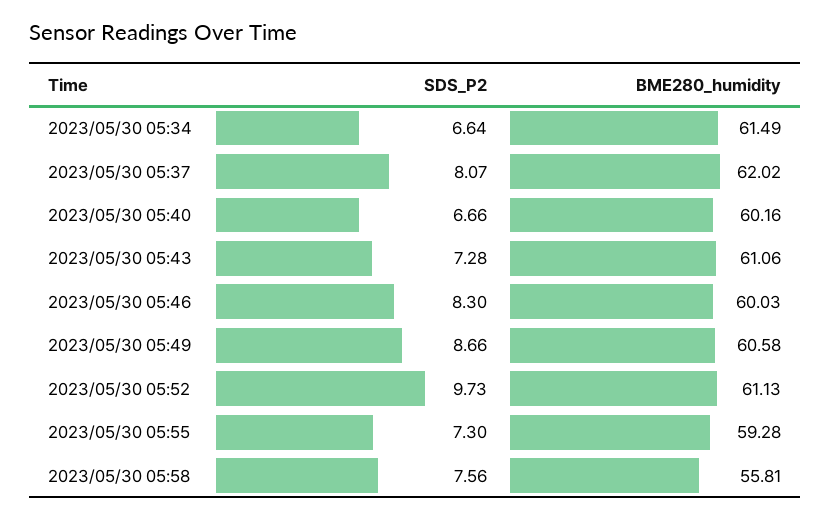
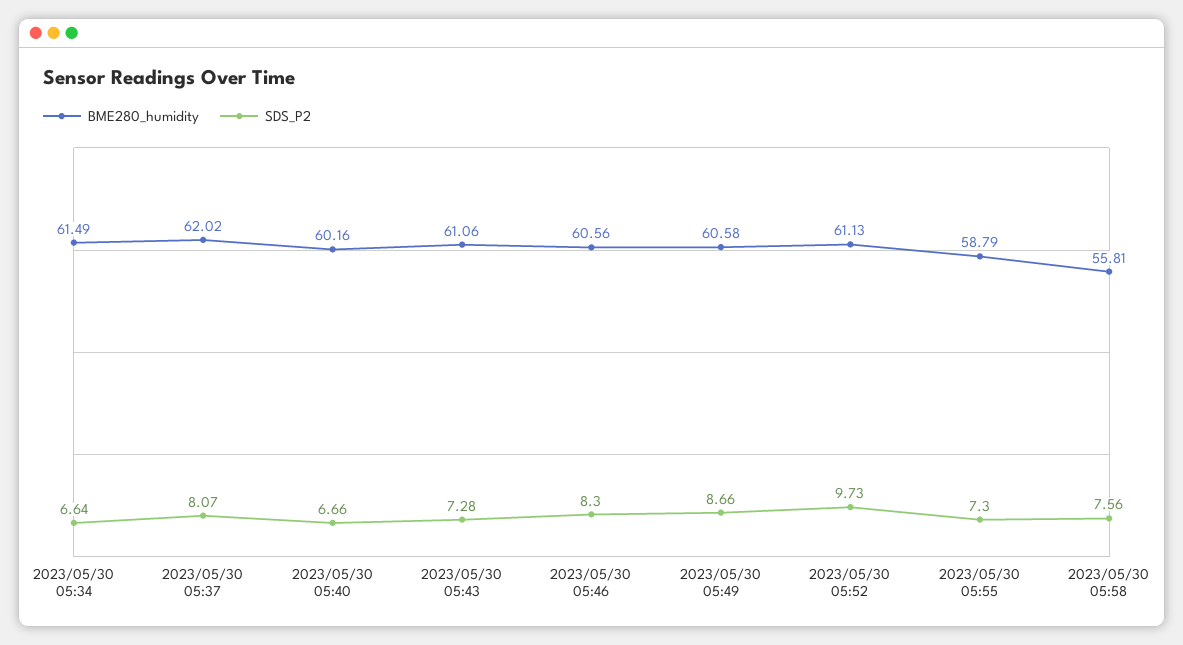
BME280_humidity, 2023/05/30 05:46: 60.03 -> 60.56
BME280_humidity, 2023/05/30 05:55: 59.28 -> 58.79

